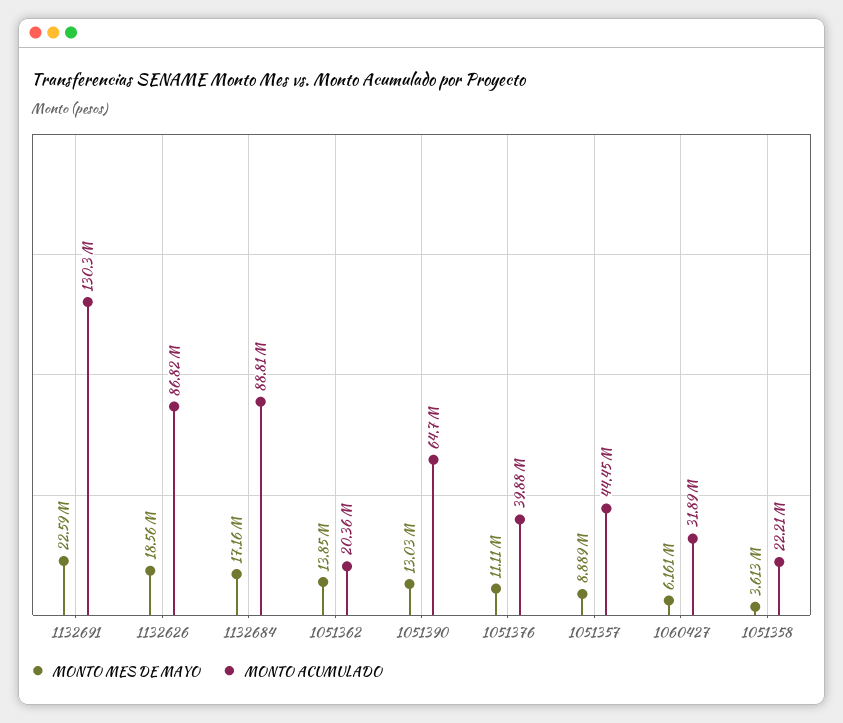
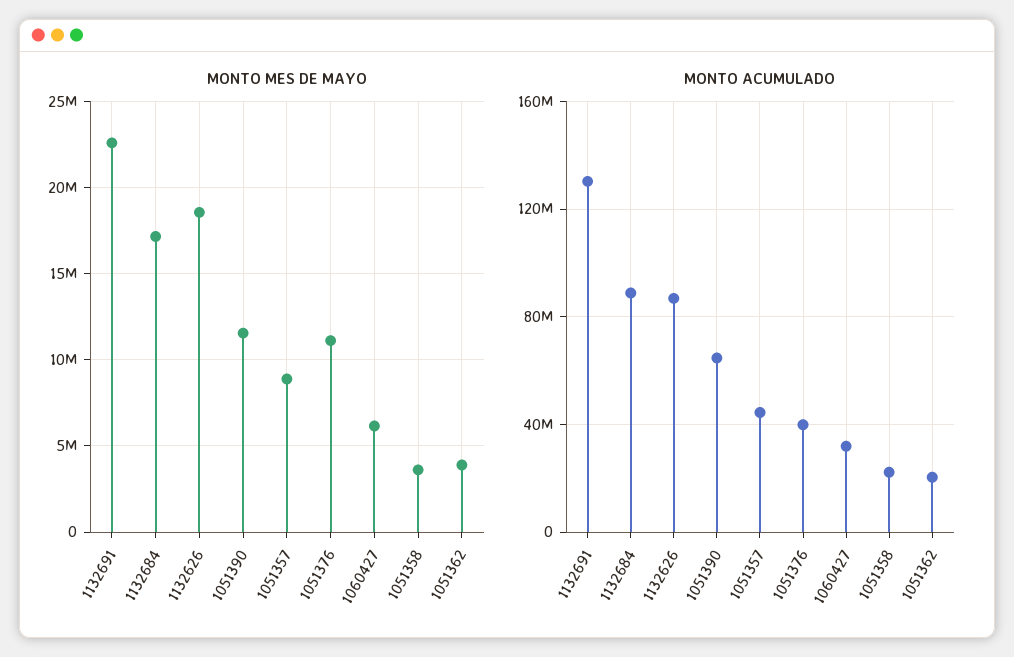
MONTO MES DE MAYO, 1051362: 13850000 -> 4000000
MONTO MES DE MAYO, 1051390: 13030000 -> 11500000

